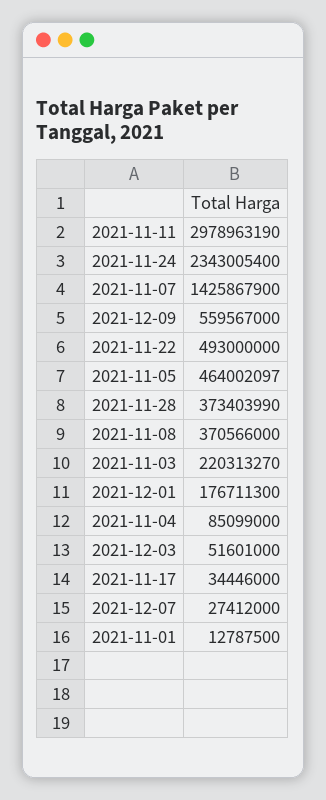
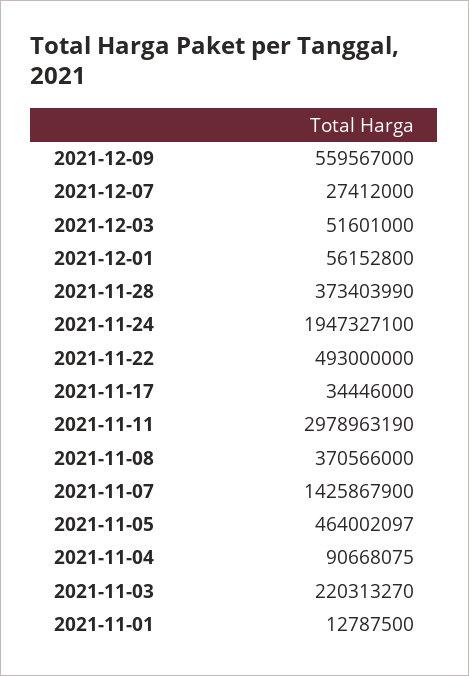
2021-11-24: 2343005400 -> 1947327100
2021-12-01: 176711300 -> 56152800
2021-11-04: 85099000 -> 90668075

